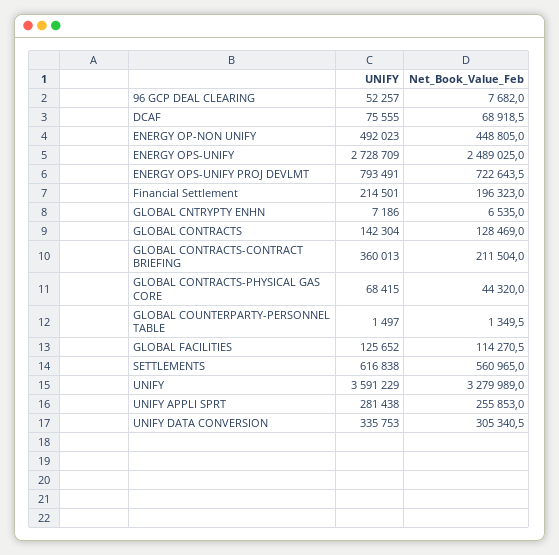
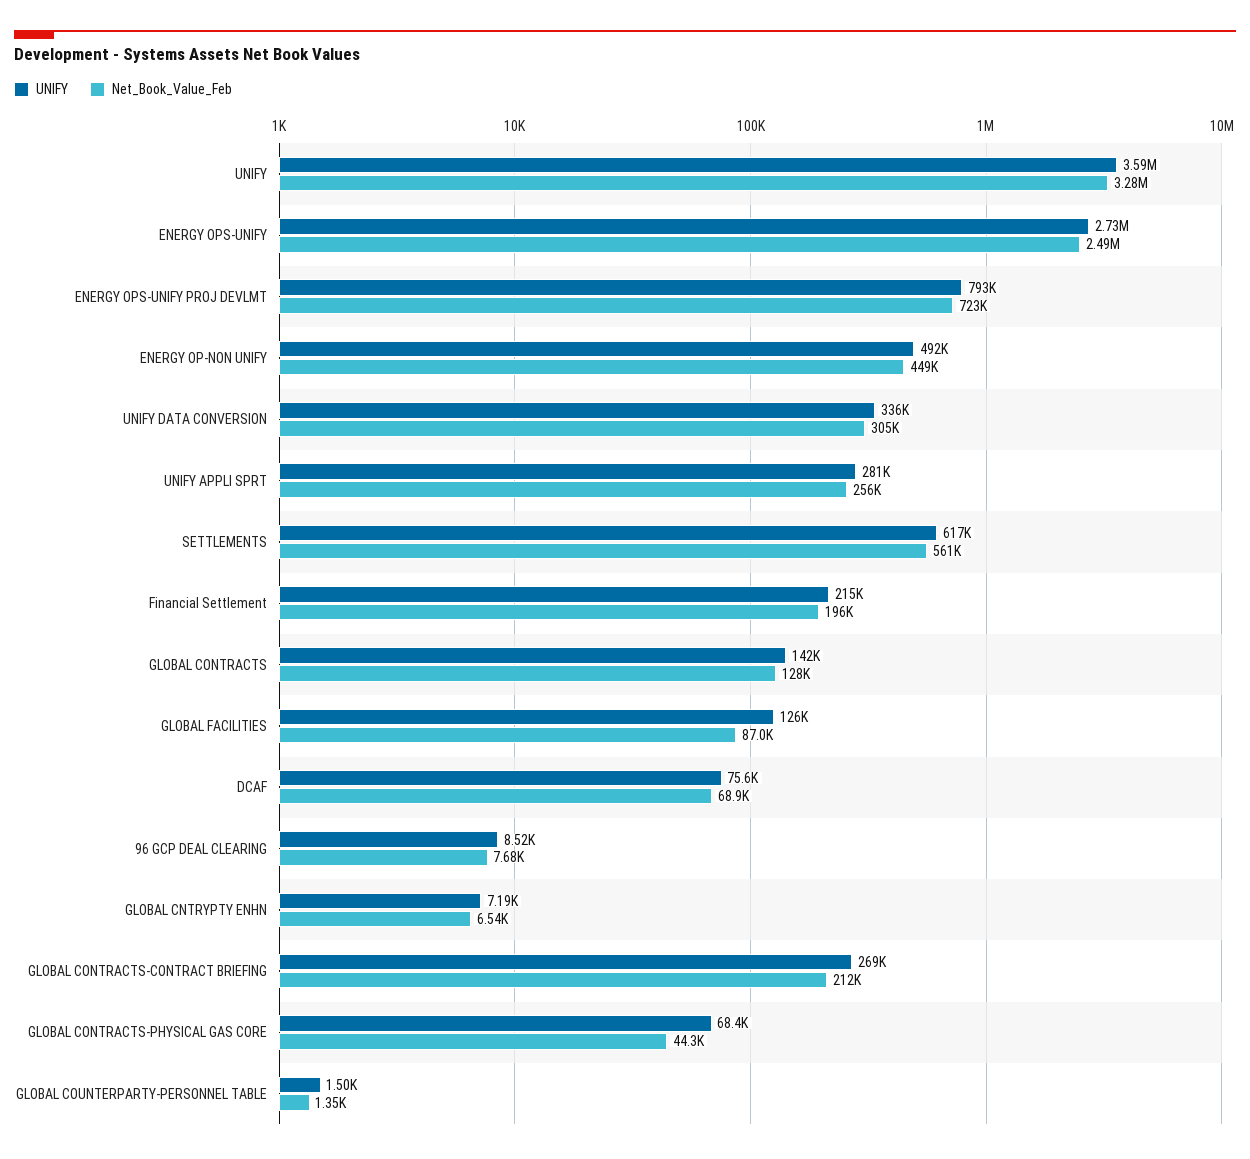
UNIFY, 96 GCP DEAL CLEARING: 52257 -> 8520
UNIFY, GLOBAL CONTRACTS-CONTRACT BRIEFING: 360013 -> 269000
Net_Book_Value_Feb, GLOBAL FACILITIES: 114270.5 -> 87000

